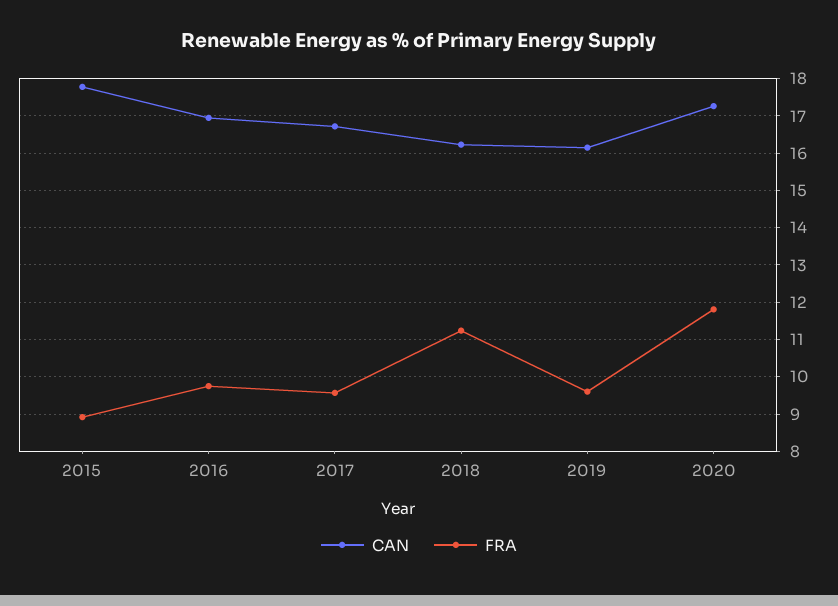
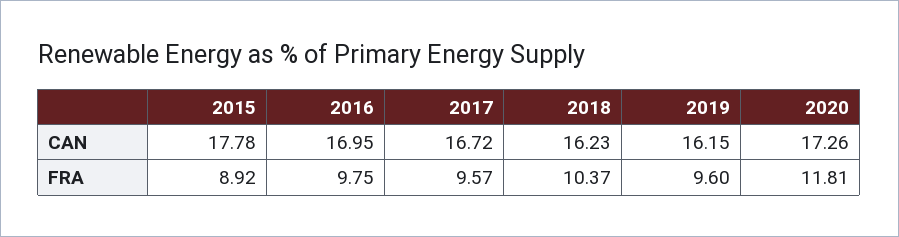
FRA, 2018: 11.2 -> 10.37

